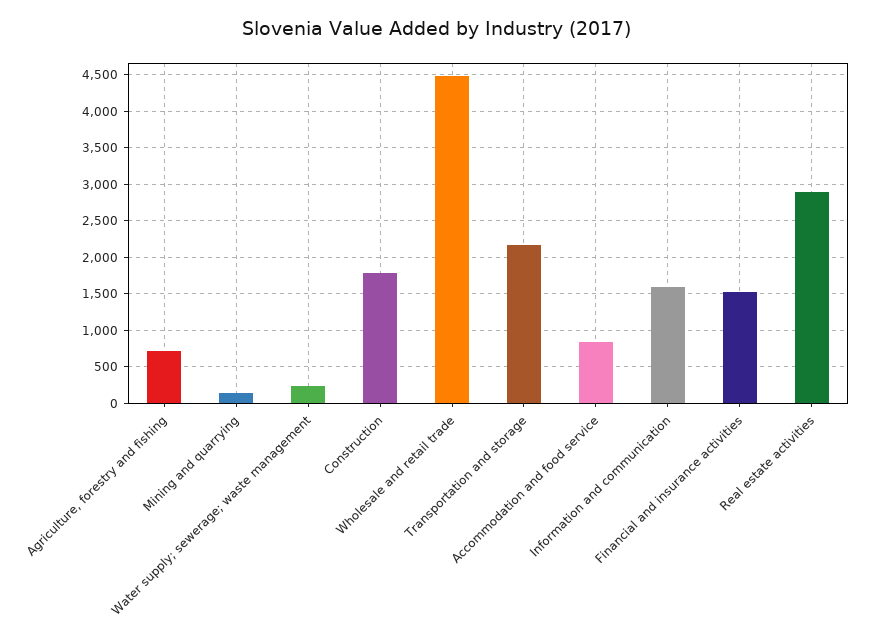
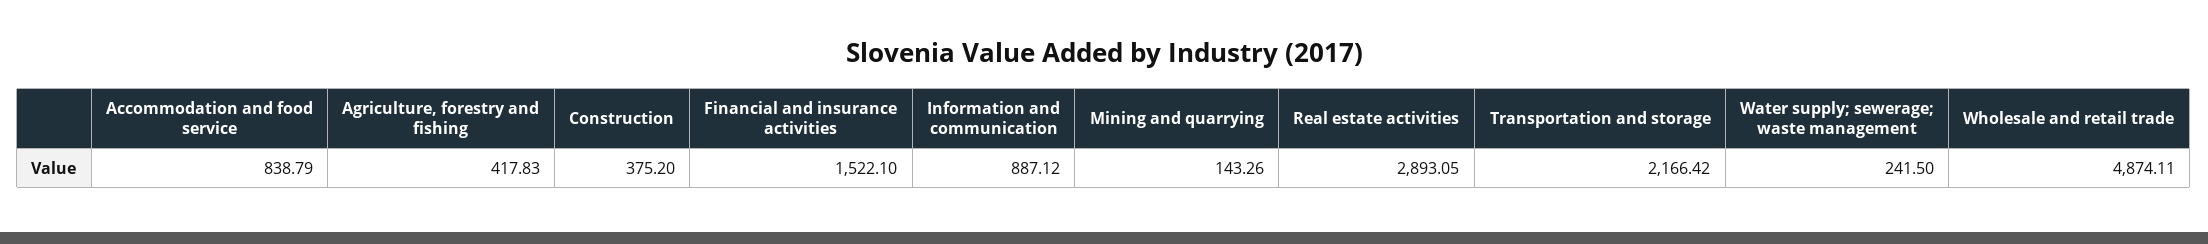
Agriculture, forestry and fishing: 700 -> 417.83
Construction: 1800 -> 375.2
Wholesale and retail trade: 4500 -> 4874.11
Information and communication: 1600 -> 887.12

